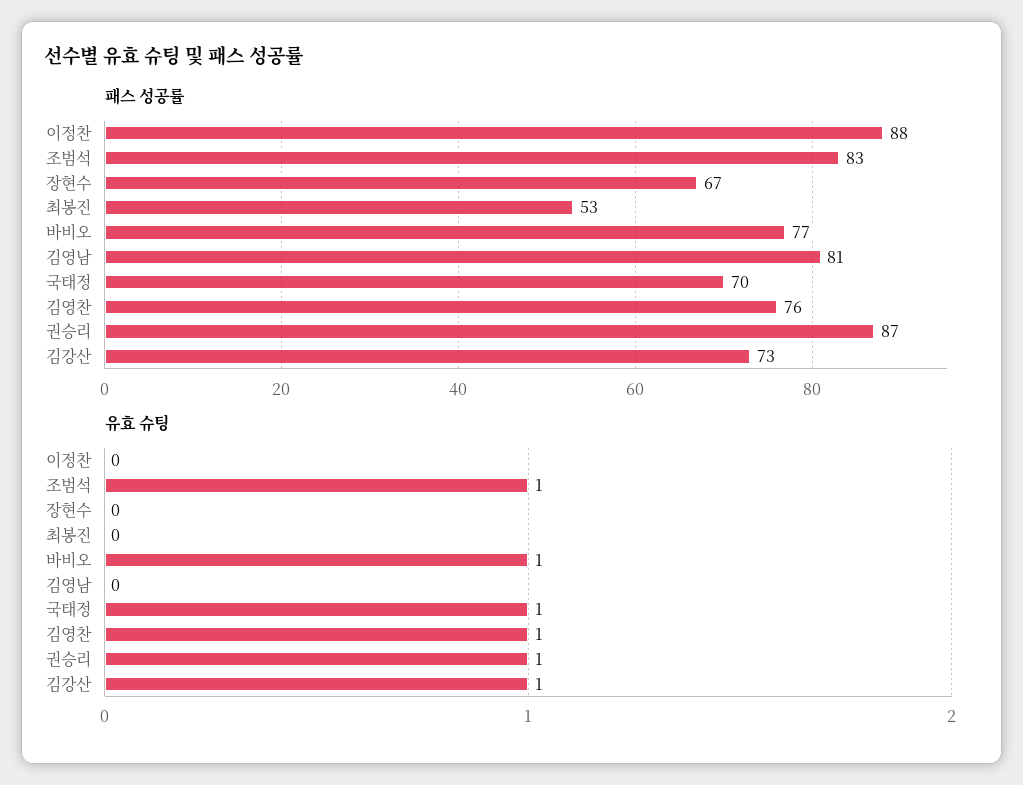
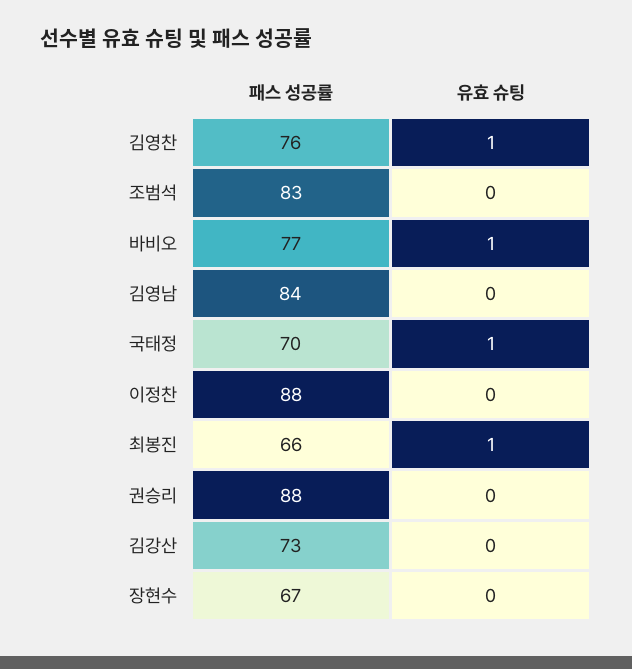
패스 성공률, 최봉진: 53 -> 66
패스 성공률, 김영남: 81 -> 84
패스 성공률, 권승리: 87 -> 88
유효 슈팅, 조범석: 1 -> 0
유효 슈팅, 최봉진: 0 -> 1
유효 슈팅, 권승리: 1 -> 0
유효 슈팅, 김강산: 1 -> 0

